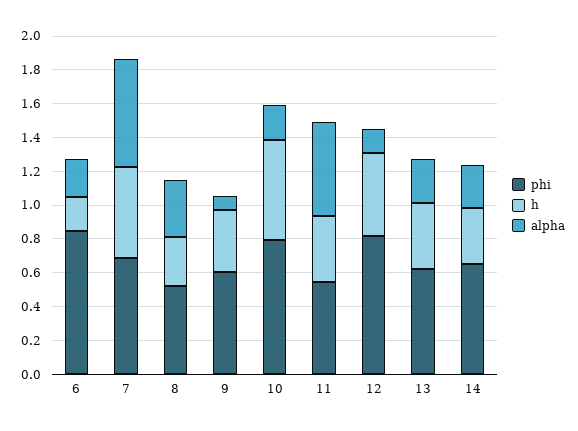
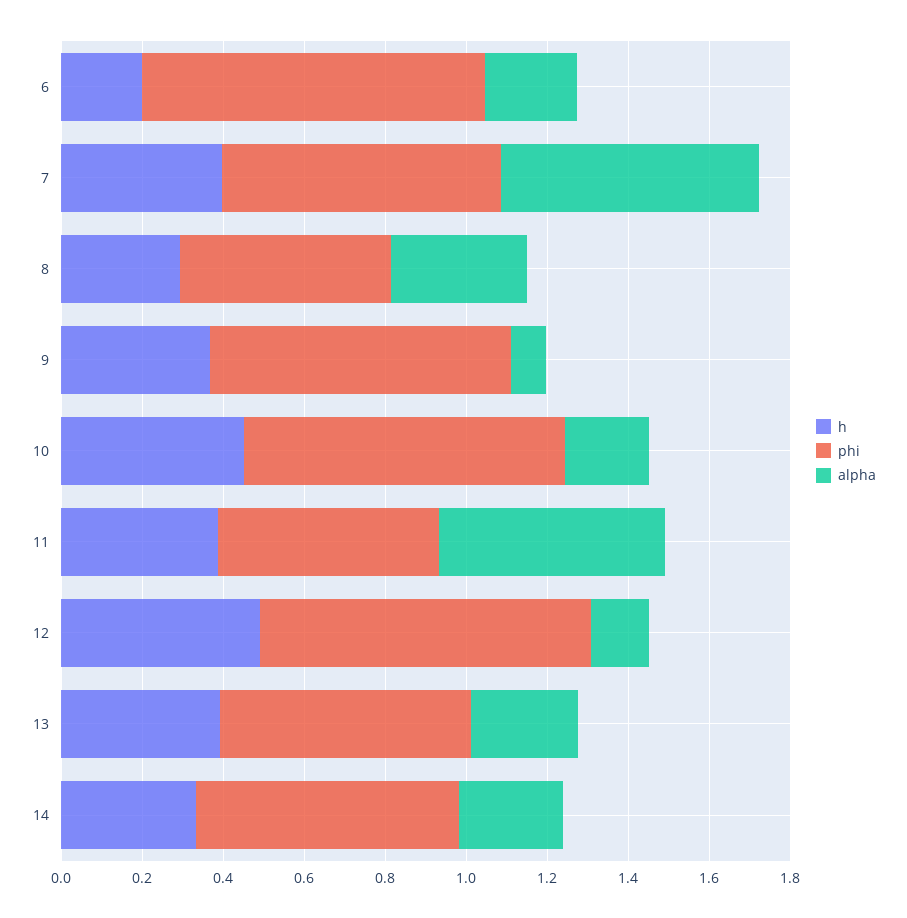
h, 7: 0.55 -> 0.4
phi, 9: 0.6 -> 0.75
h, 10: 0.6 -> 0.45

